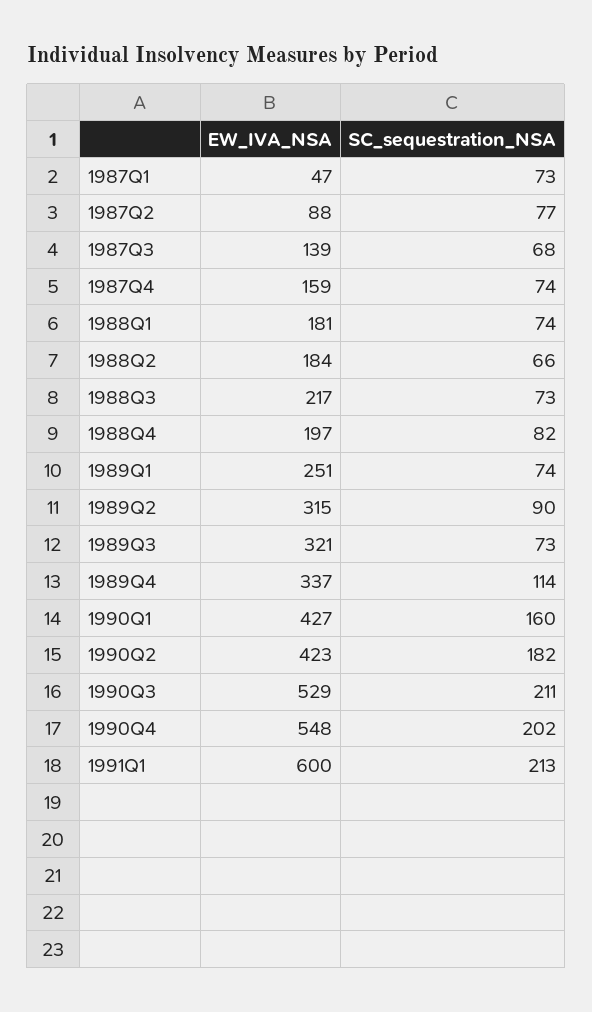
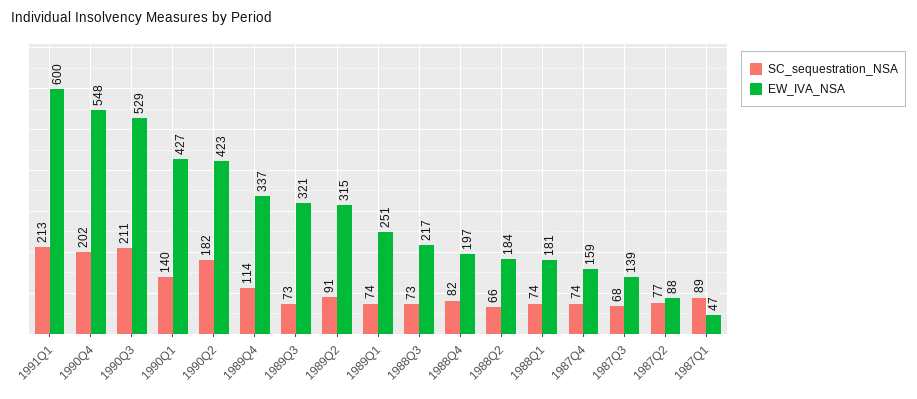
SC_sequestration_NSA, 1987Q1: 73 -> 89
SC_sequestration_NSA, 1989Q2: 90 -> 91
SC_sequestration_NSA, 1990Q1: 160 -> 140

